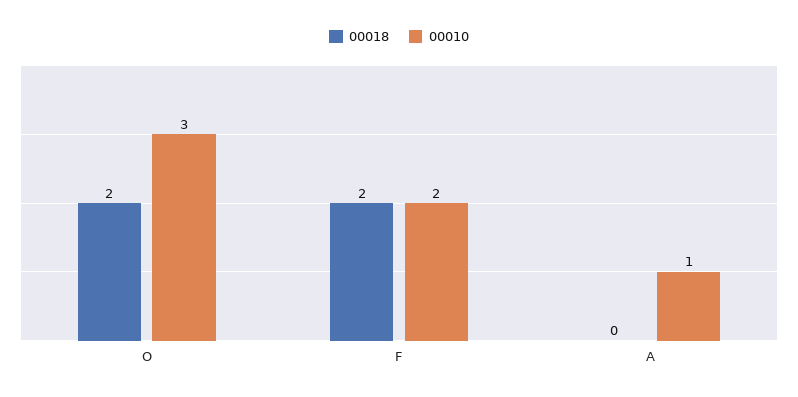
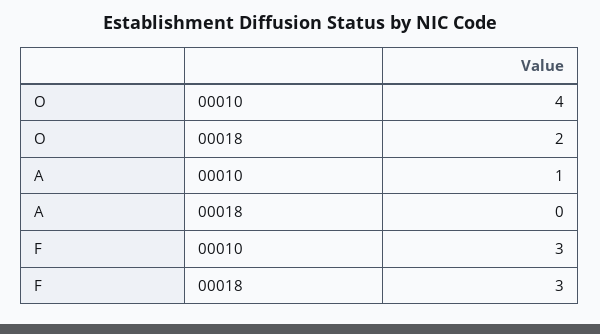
00010, O: 3 -> 4
00018, F: 2 -> 3
00010, F: 2 -> 3

